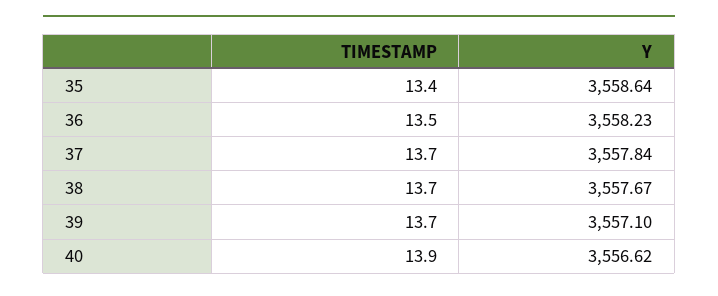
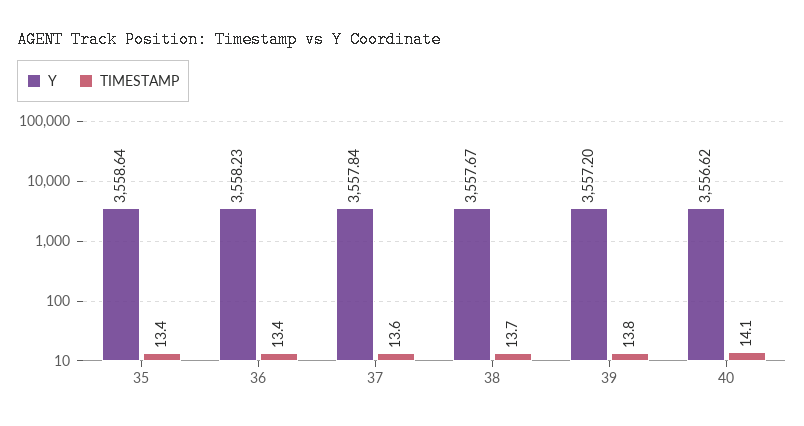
TIMESTAMP, 36: 13.5 -> 13.4
TIMESTAMP, 37: 13.7 -> 13.6
TIMESTAMP, 39: 13.7 -> 13.8
Y, 39: 3557.1 -> 3557.2
TIMESTAMP, 40: 13.9 -> 14.1

